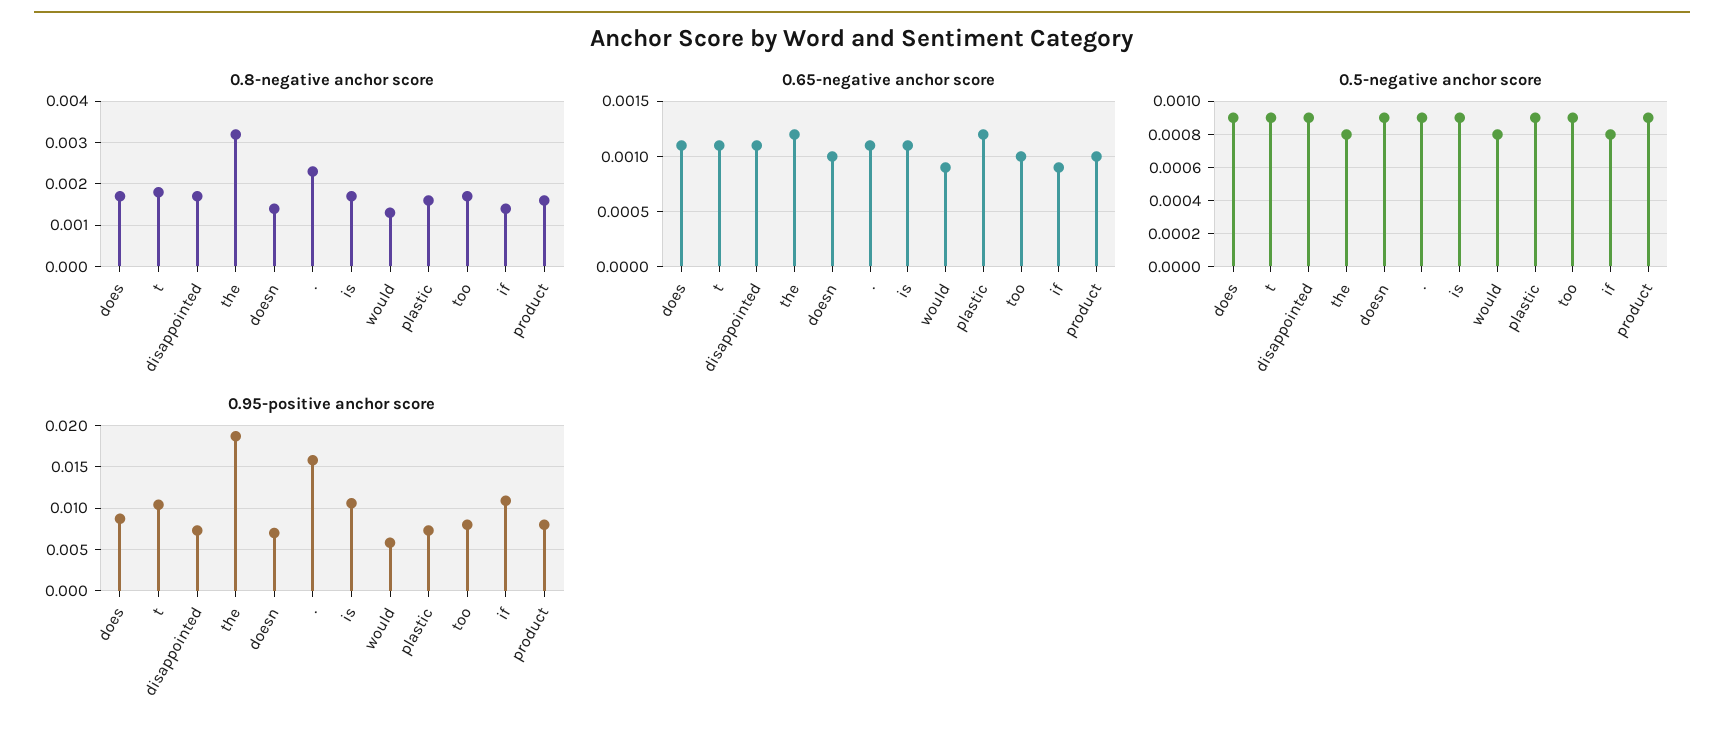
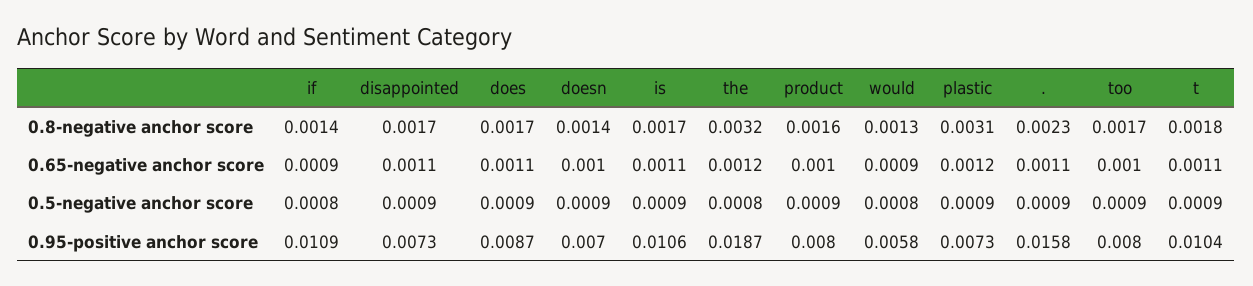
0.8-negative anchor score, plastic: 0.0015 -> 0.0031

